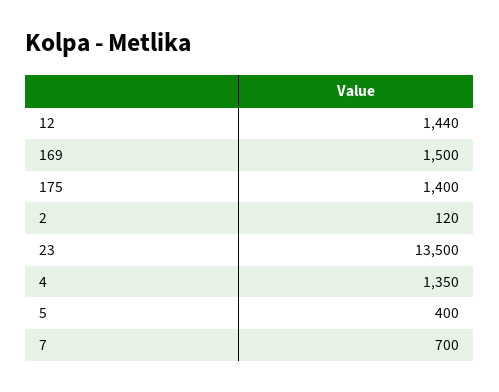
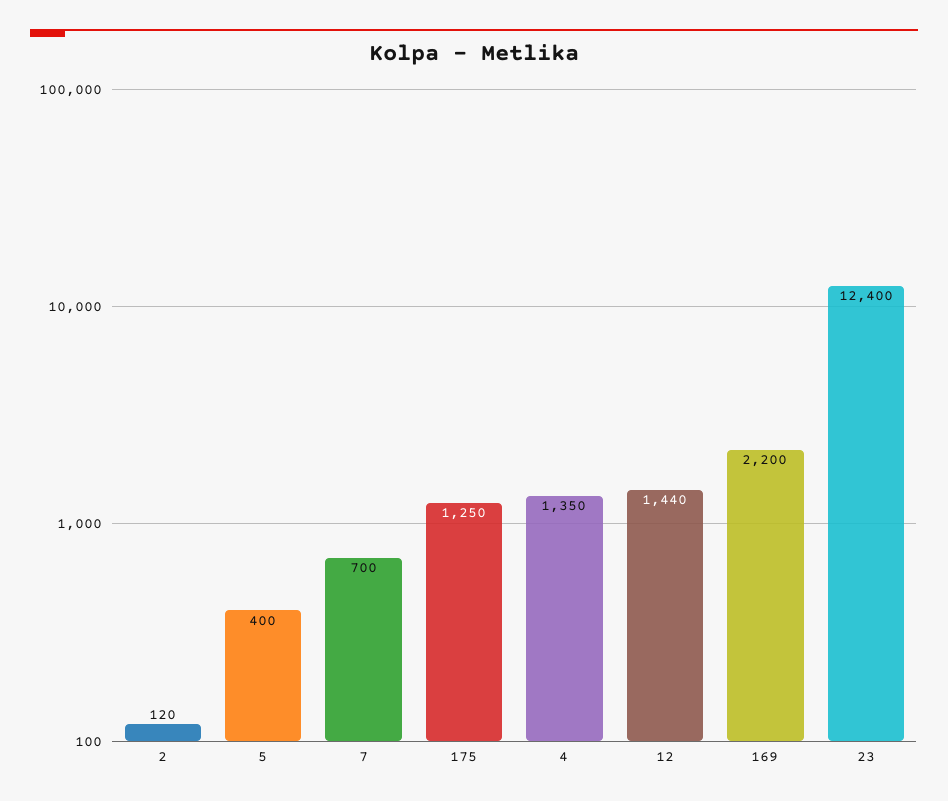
169: 1500 -> 2200
175: 1400 -> 1250
23: 13500 -> 12400

